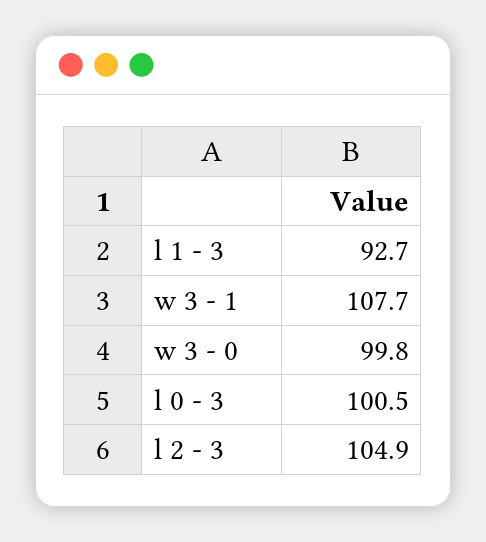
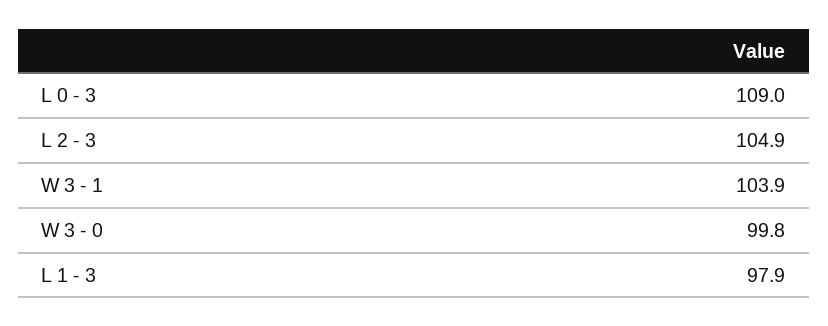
l 1 - 3: 92.7 -> 97.9
w 3 - 1: 107.7 -> 103.9
l 0 - 3: 100.5 -> 109

